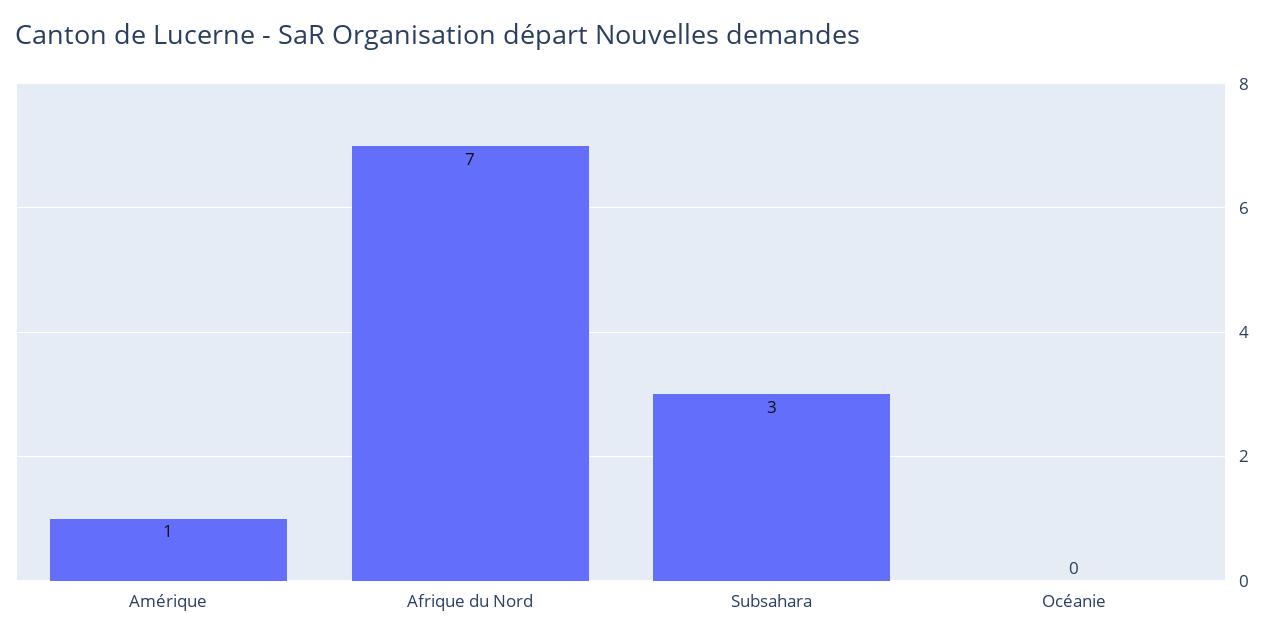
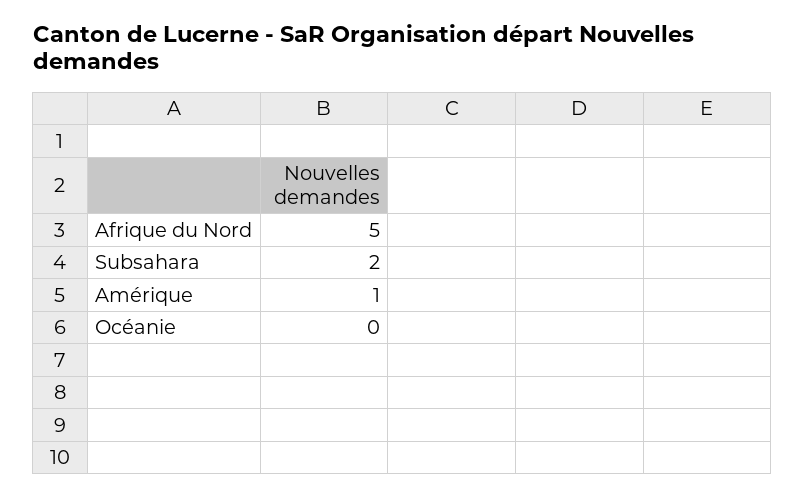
Afrique du Nord: 7 -> 5
Subsahara: 3 -> 2

